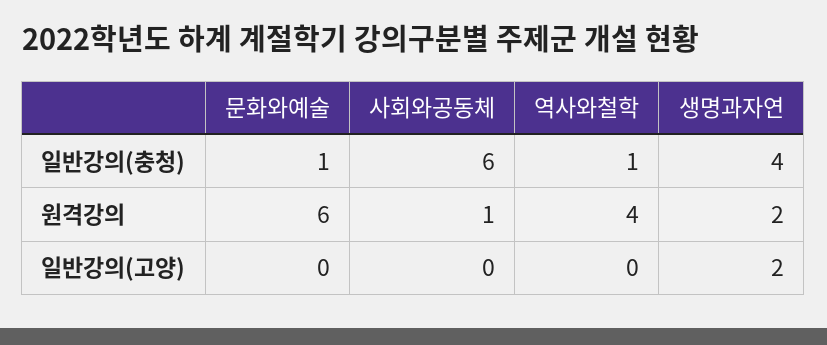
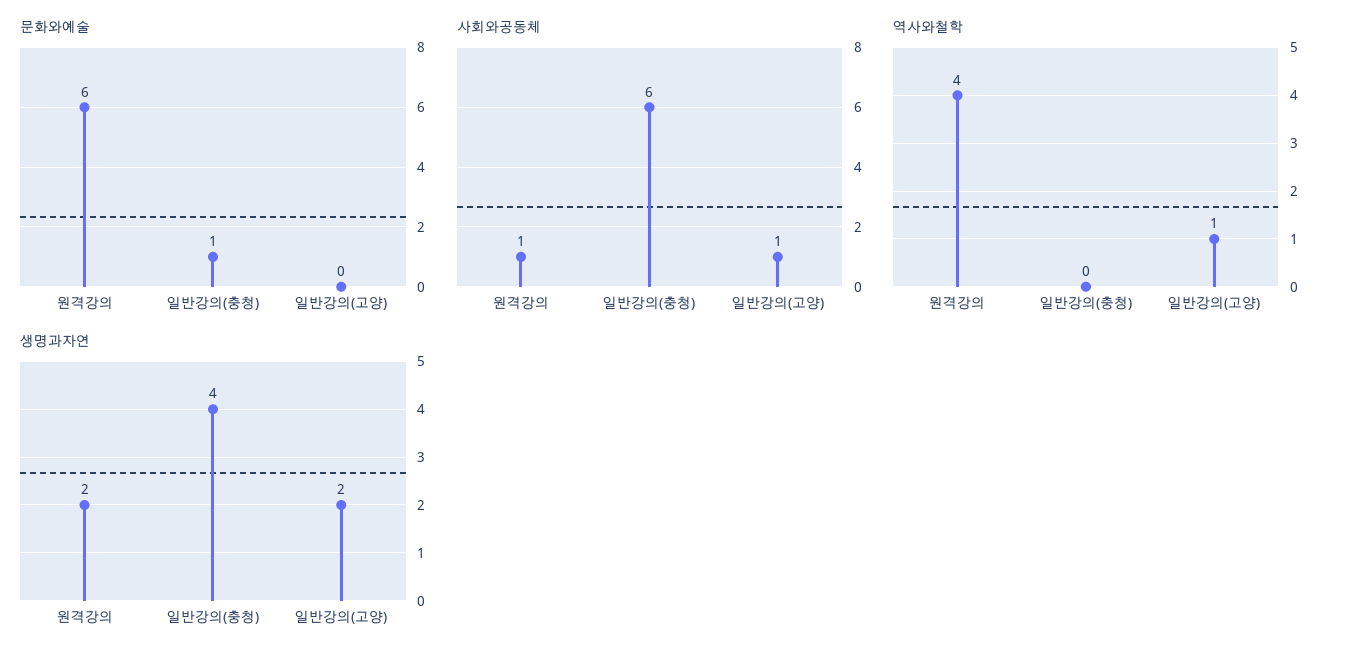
역사와철학, 일반강의(충청): 1 -> 0
사회와공동체, 일반강의(고양): 0 -> 1
역사와철학, 일반강의(고양): 0 -> 1

